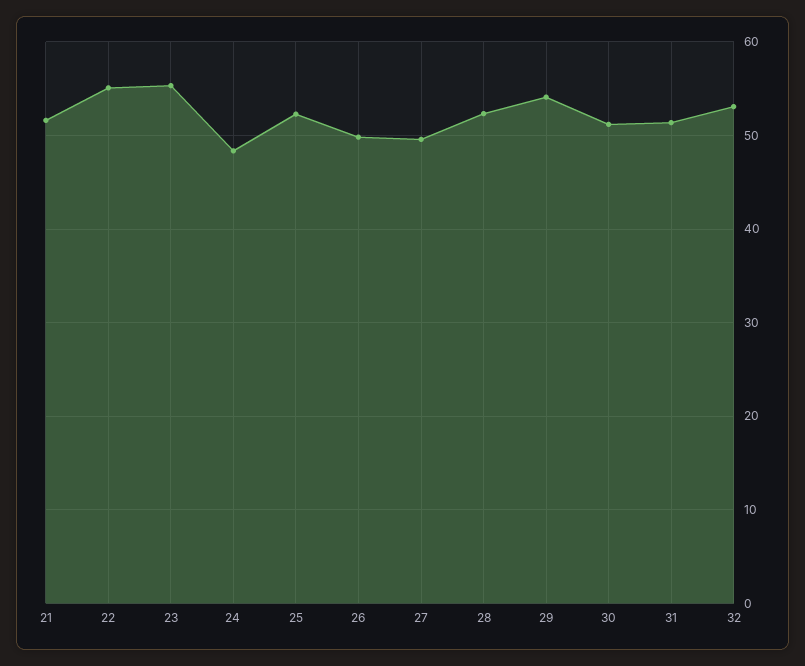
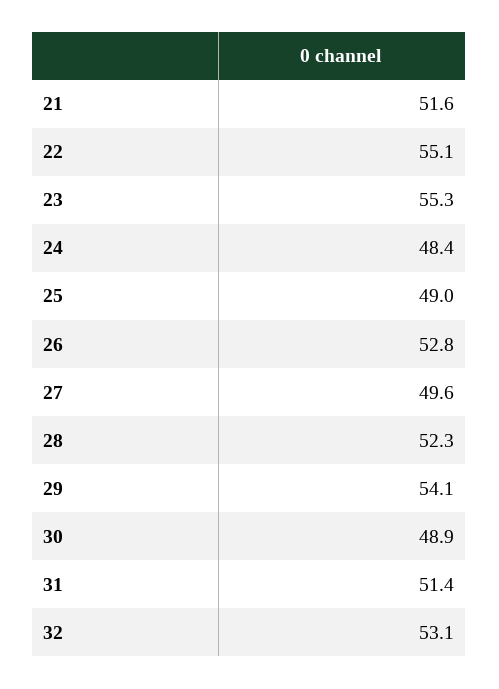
25: 52 -> 49
26: 50 -> 52.8
30: 51 -> 48.9

